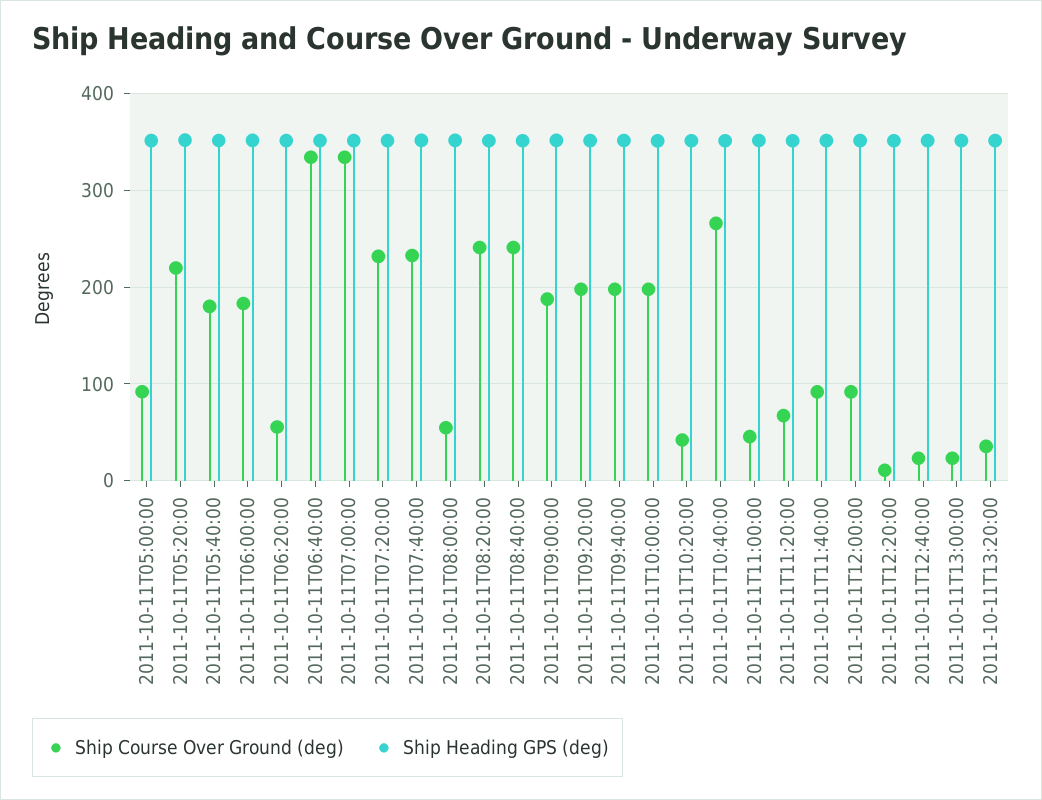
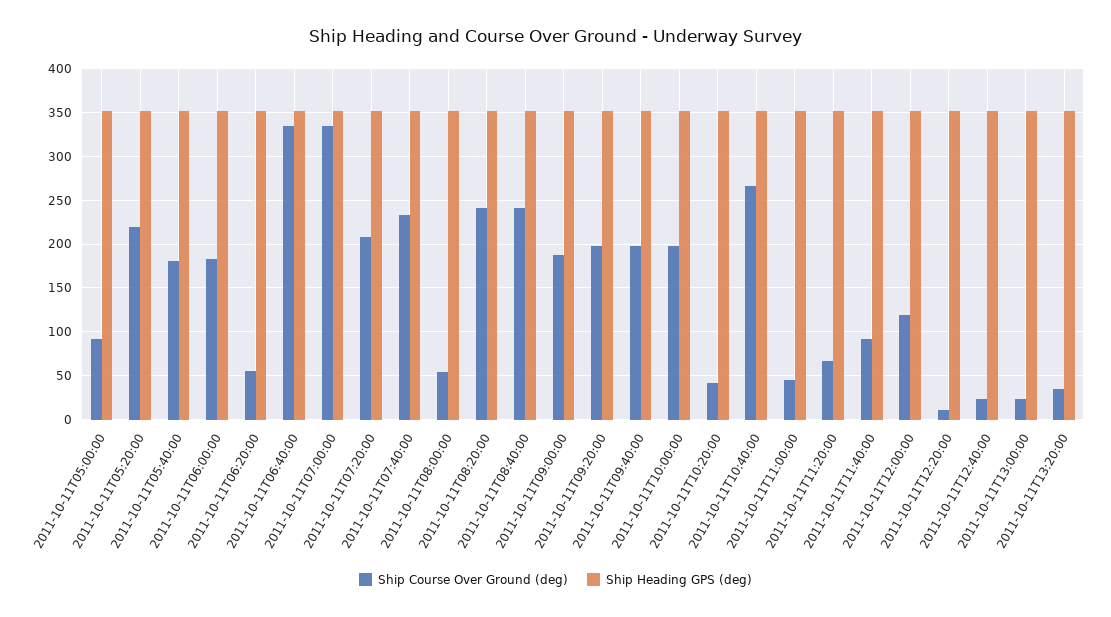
Ship Course Over Ground (deg), 2011-10-11T07:20:00: 230 -> 210
Ship Course Over Ground (deg), 2011-10-11T12:00:00: 90 -> 120

